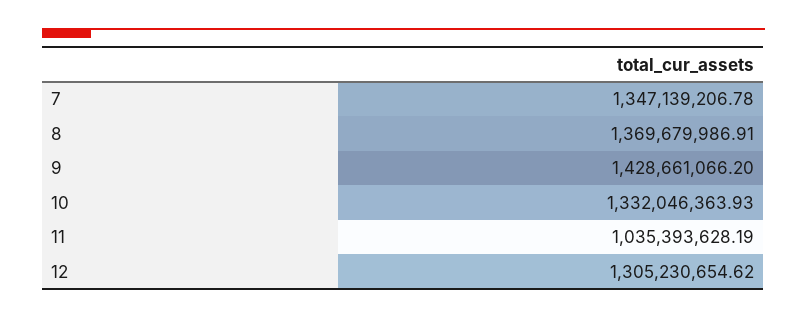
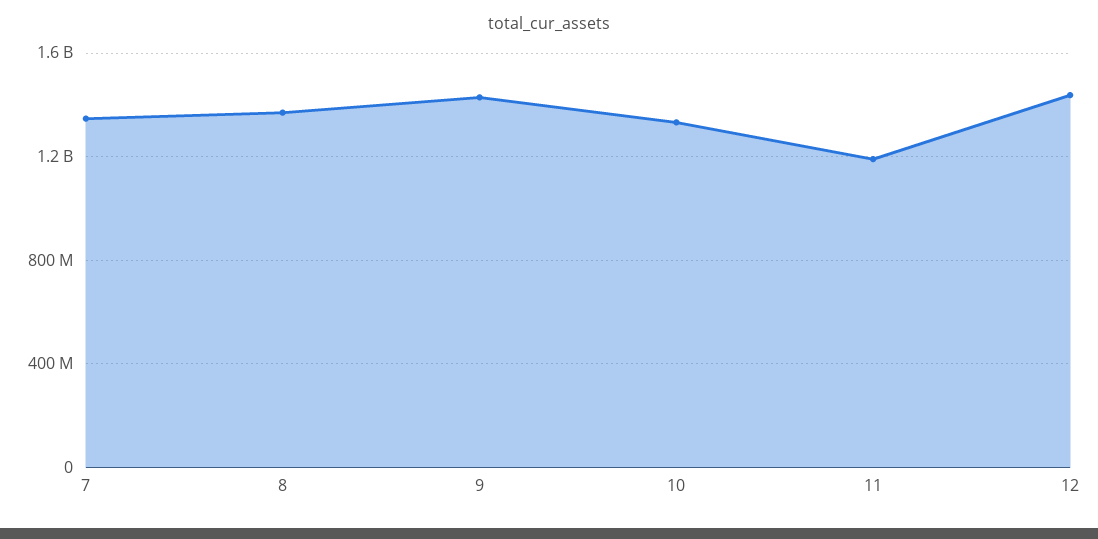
11: 1035393628.19 -> 1200000000
12: 1305230654.62 -> 1450000000

